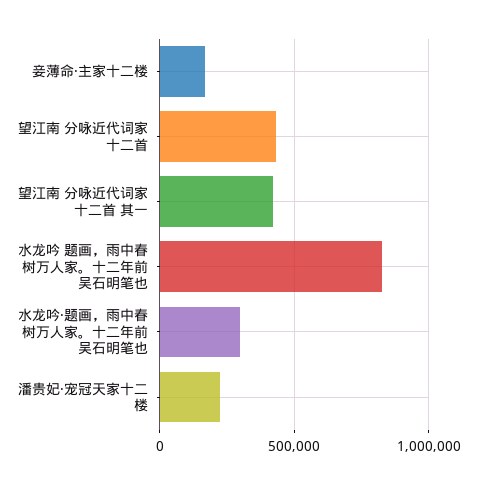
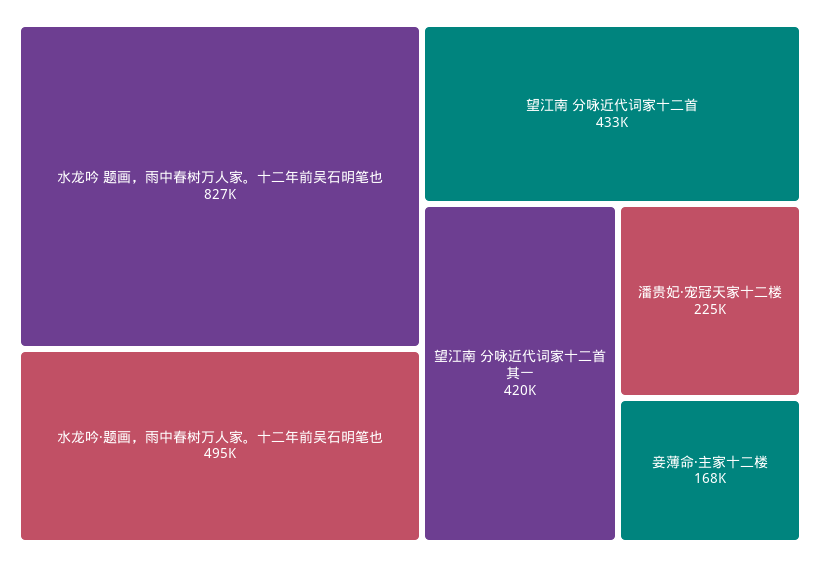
水龙吟·题画，雨中春树万人家。十二年前吴石明笔也: 300000 -> 495000

